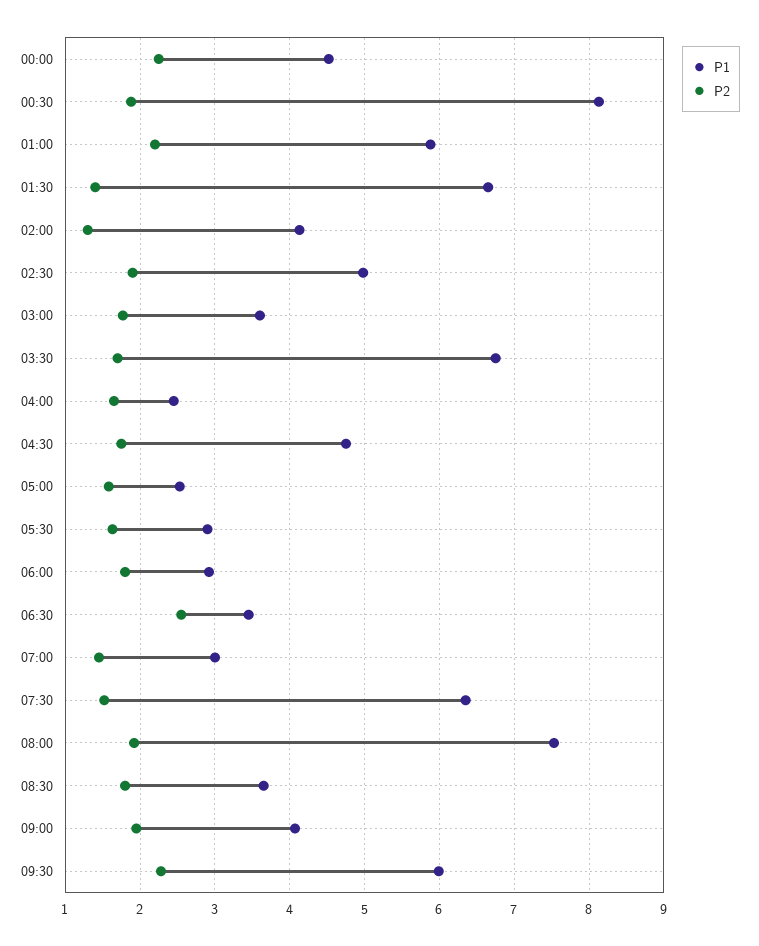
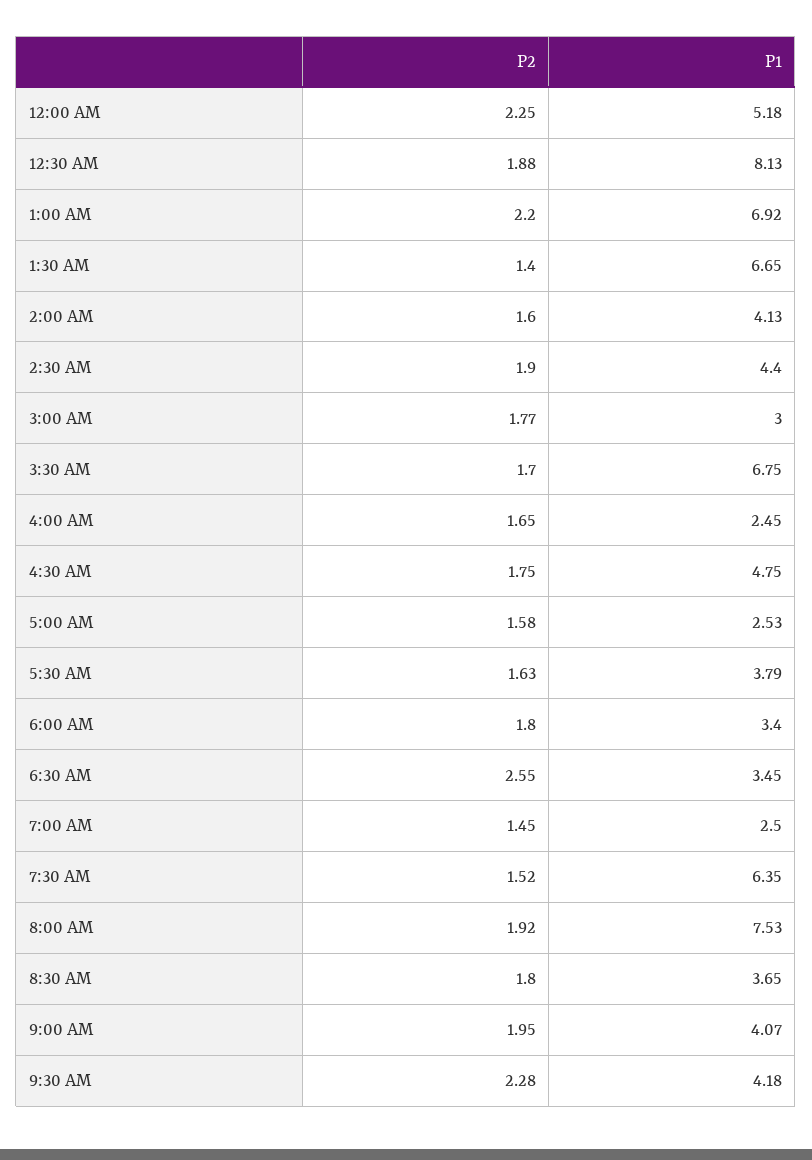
P1, 00:00: 4.5 -> 5.18
P1, 01:00: 5.9 -> 6.92
P2, 02:00: 1.3 -> 1.6
P1, 02:30: 5 -> 4.4
P1, 03:00: 3.6 -> 3
P1, 05:30: 2.9 -> 3.79
P1, 06:00: 2.9 -> 3.4
P1, 07:00: 3 -> 2.5
P1, 09:30: 6 -> 4.18

